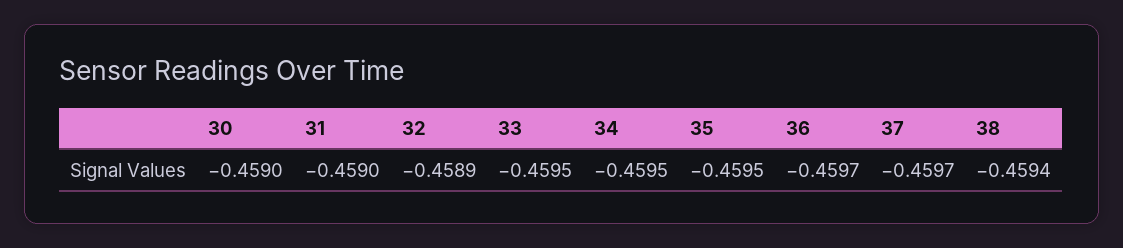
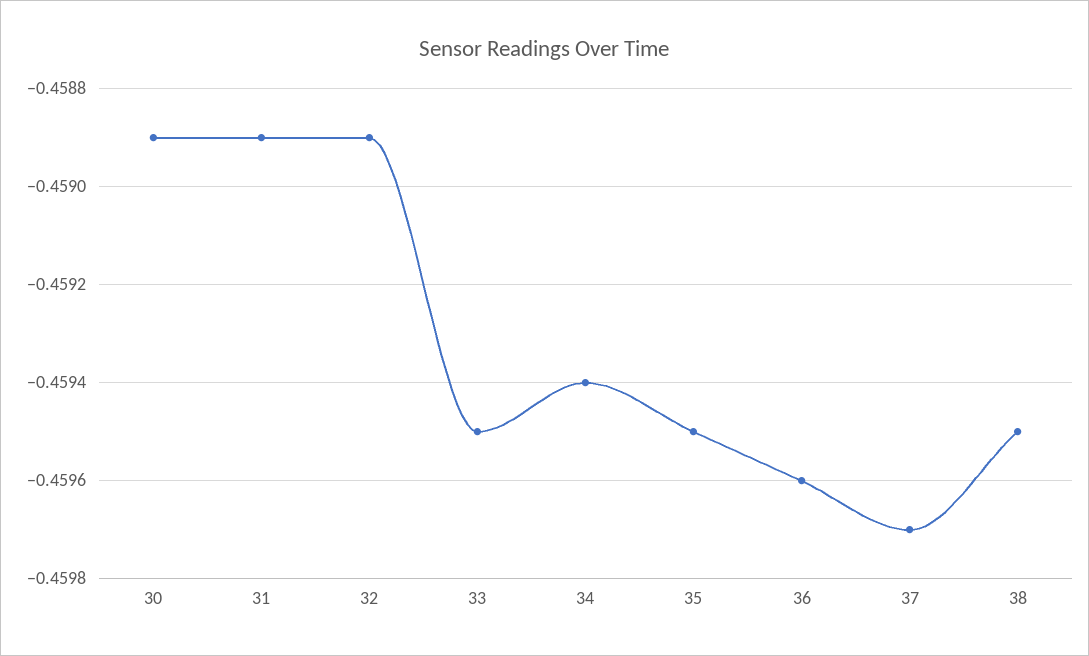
30: -0.459 -> -0.4589
31: -0.459 -> -0.4589
34: -0.4595 -> -0.4594
36: -0.4597 -> -0.4596
38: -0.4594 -> -0.4595

